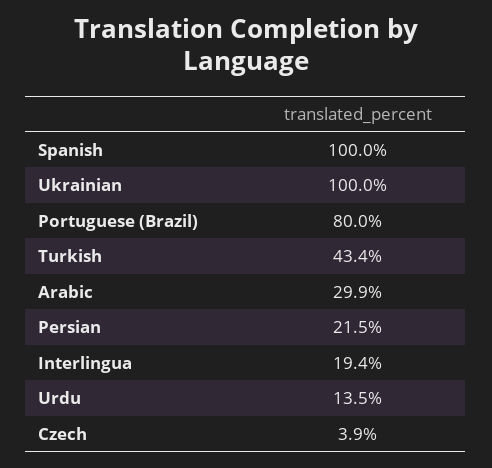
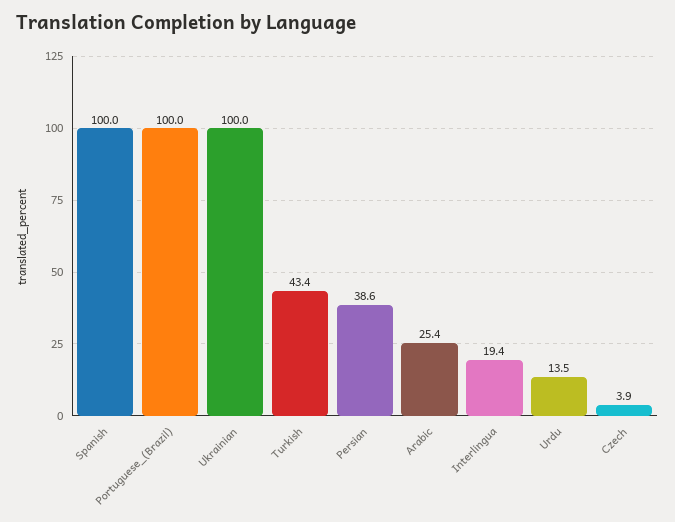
Portuguese (Brazil): 80 -> 100
Arabic: 29.9 -> 25.4
Persian: 21.5 -> 38.6

